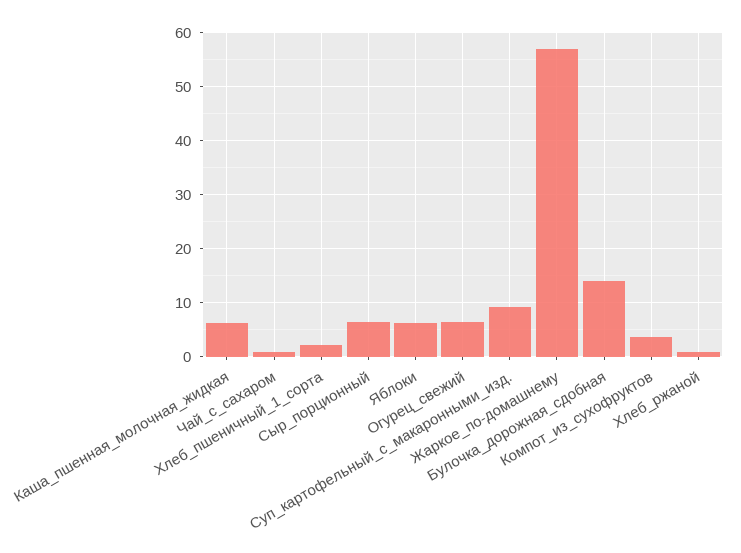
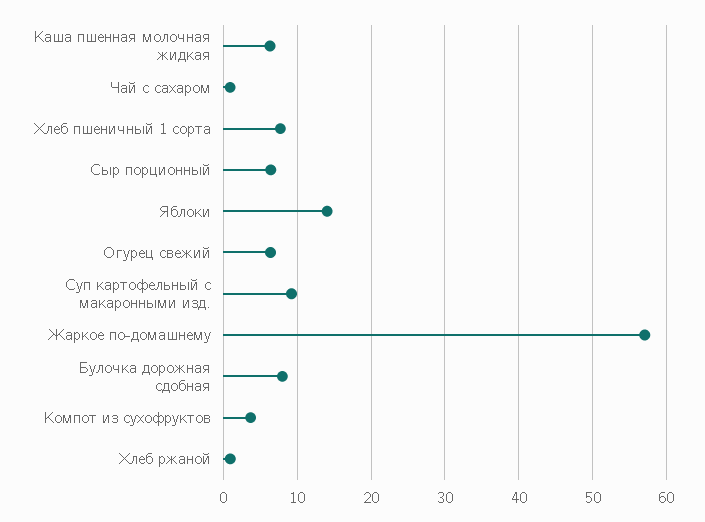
Хлеб_пшеничный_1_сорта: 2 -> 8
Яблоки: 6 -> 14
Булочка_дорожная_сдобная: 14 -> 8

